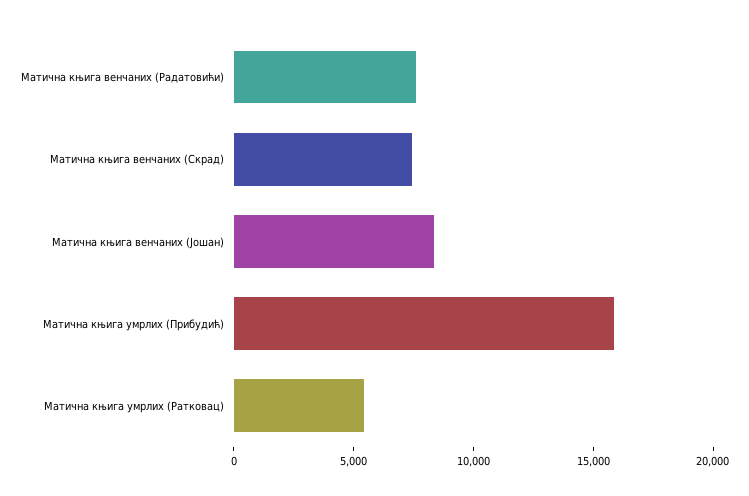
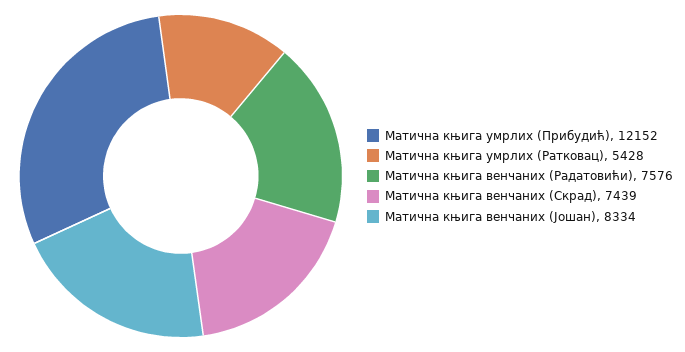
Матична књига умрлих (Прибудић): 16000 -> 12152

